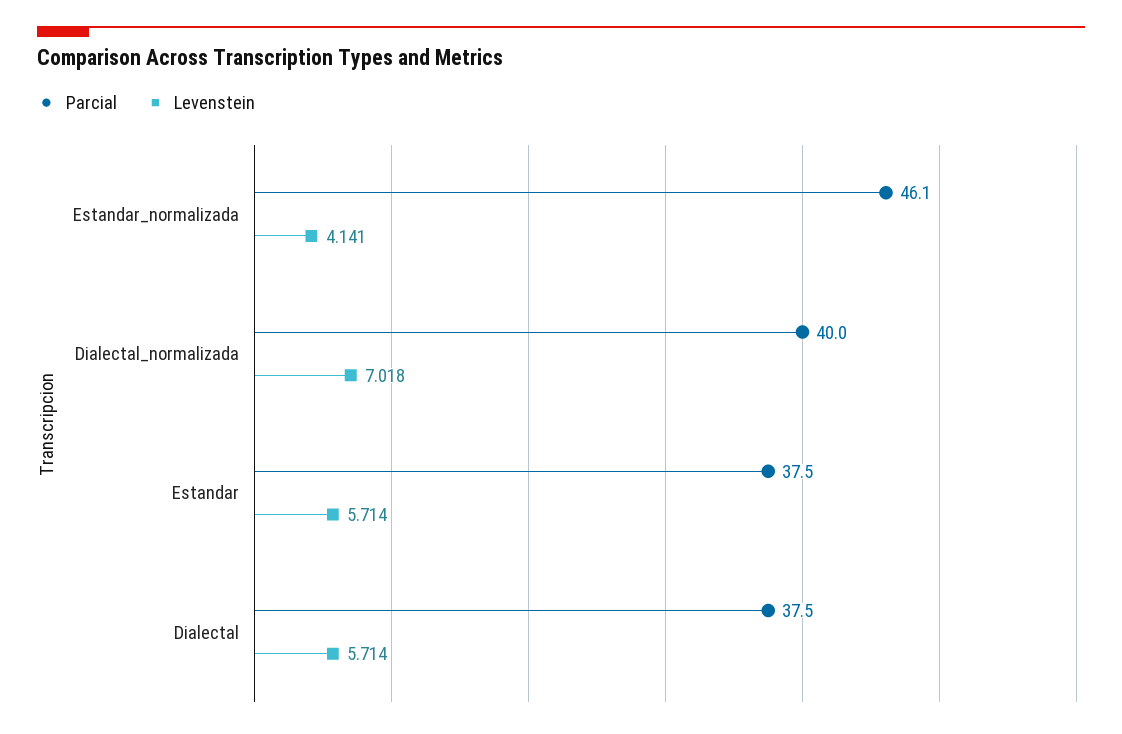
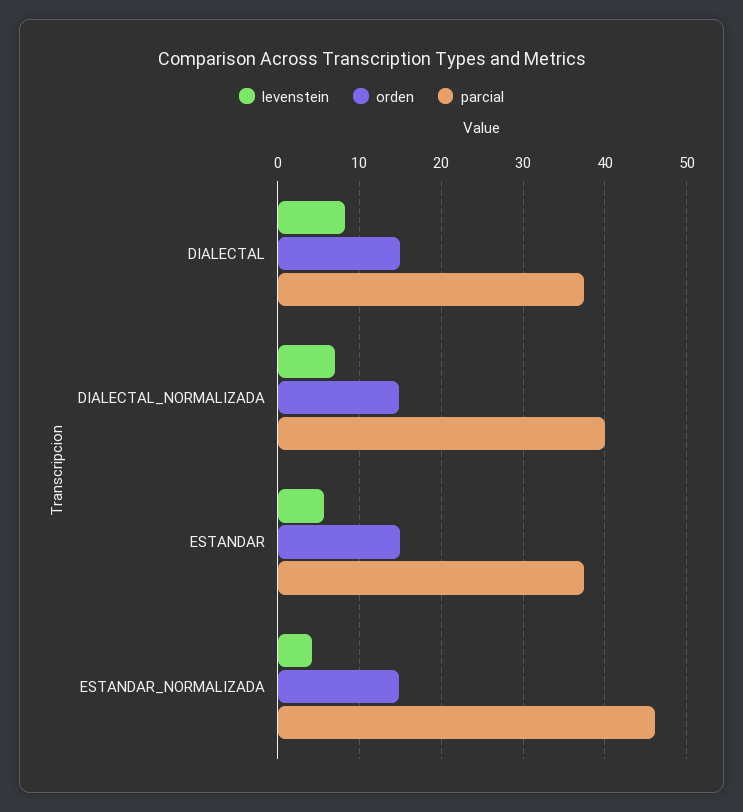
Levenstein, Dialectal: 5.714 -> 8
orden, Dialectal: none -> 15
orden, Dialectal_normalizada: none -> 15
orden, Estandar: none -> 15
orden, Estandar_normalizada: none -> 15

